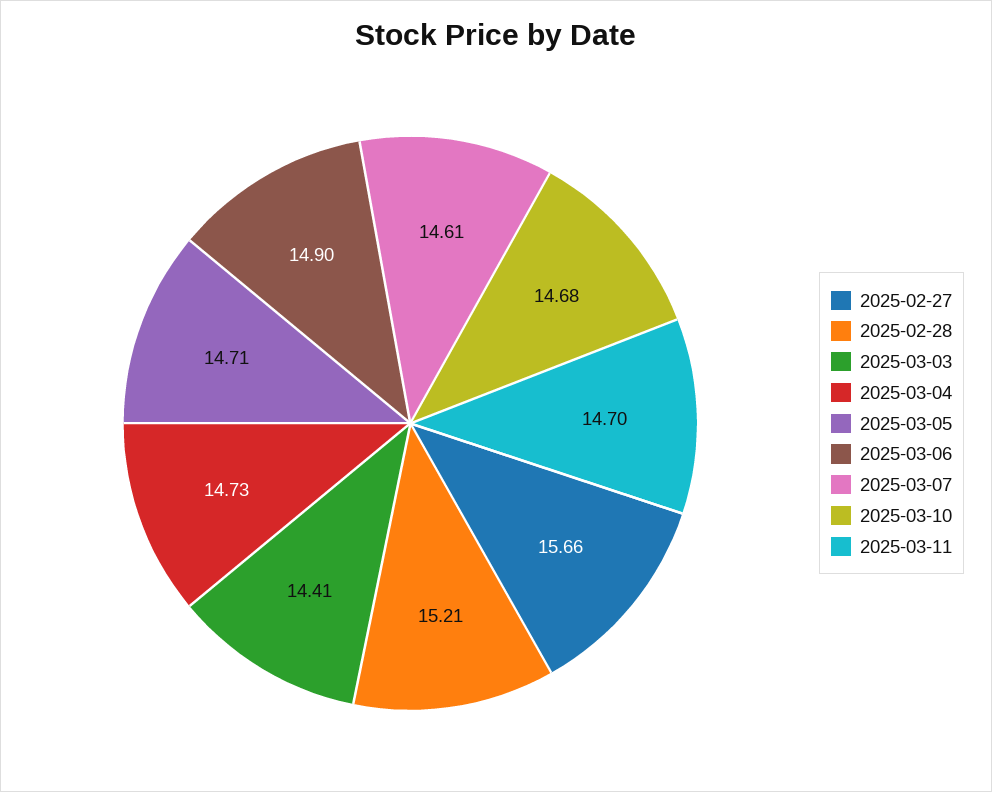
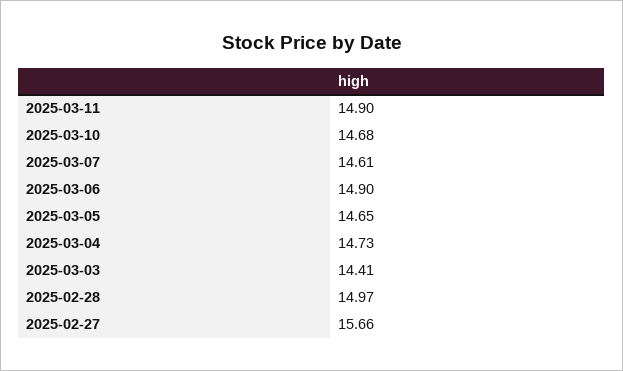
2025-02-28: 15.21 -> 14.97
2025-03-05: 14.71 -> 14.65
2025-03-11: 14.7 -> 14.9

